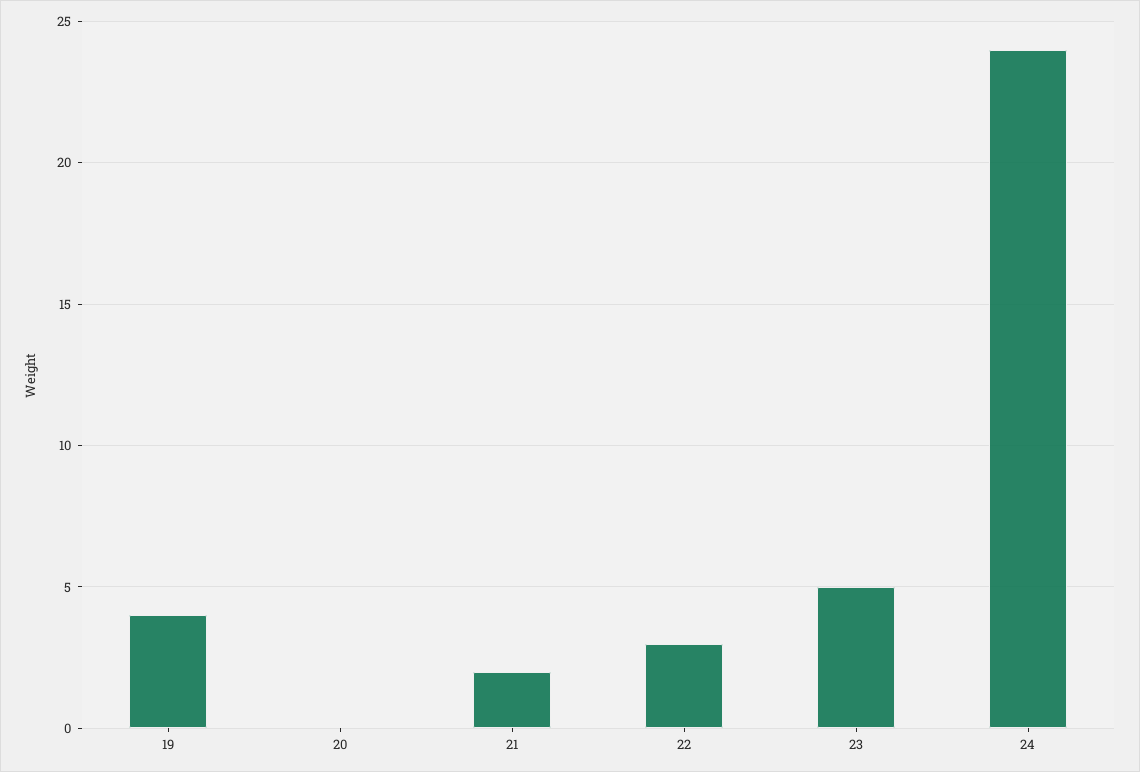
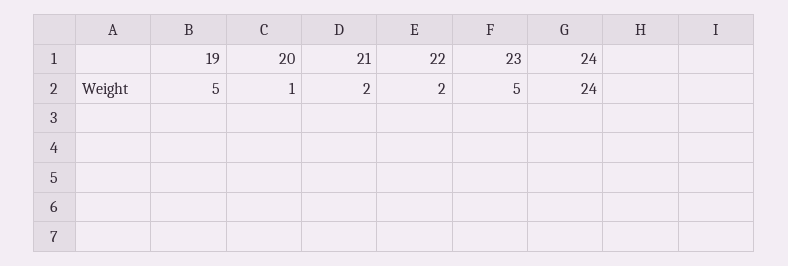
19: 4 -> 5
20: 0 -> 1
22: 3 -> 2

